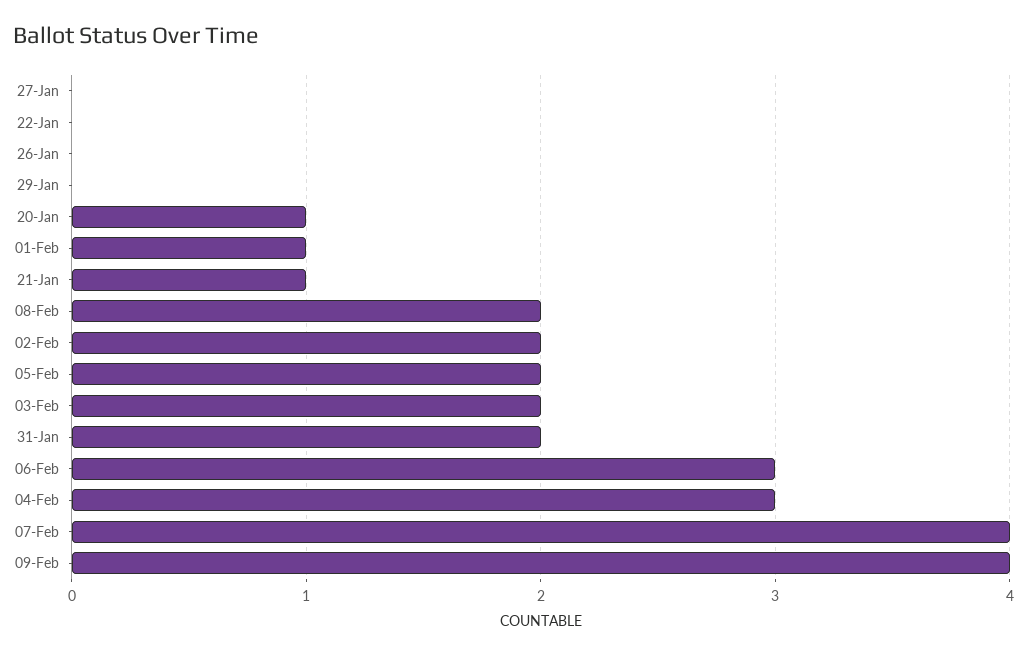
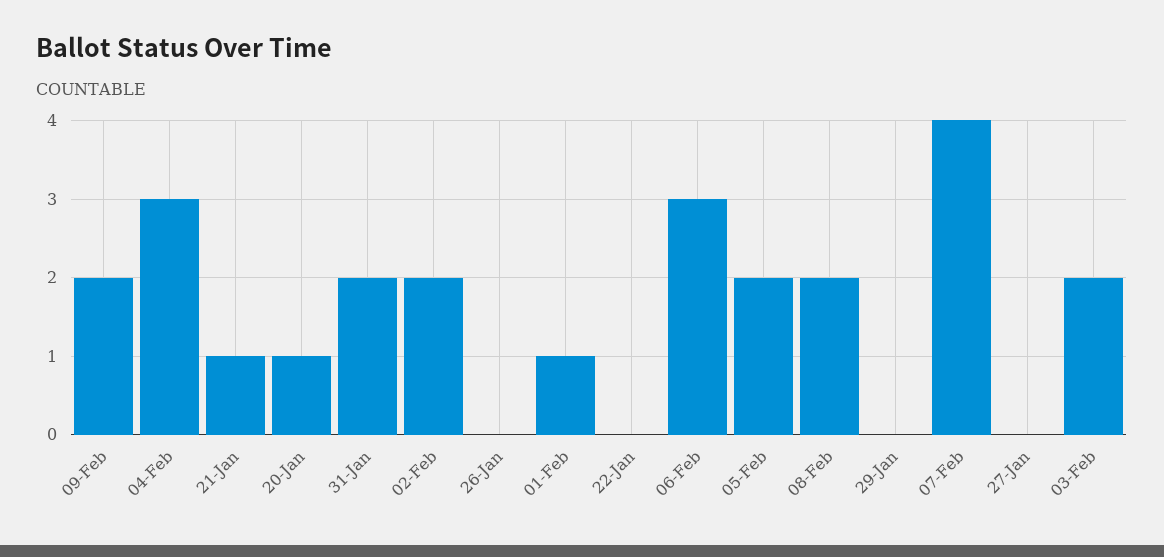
09-Feb: 4 -> 2

